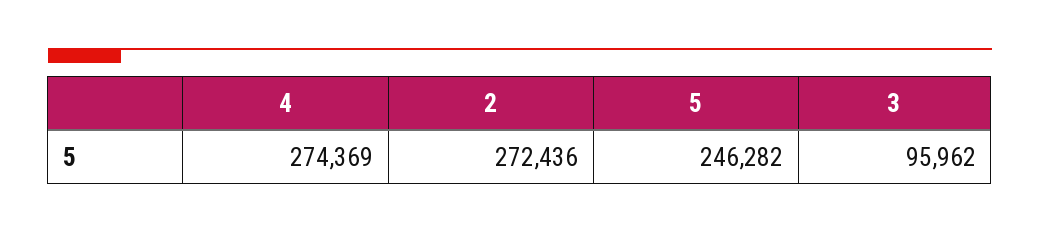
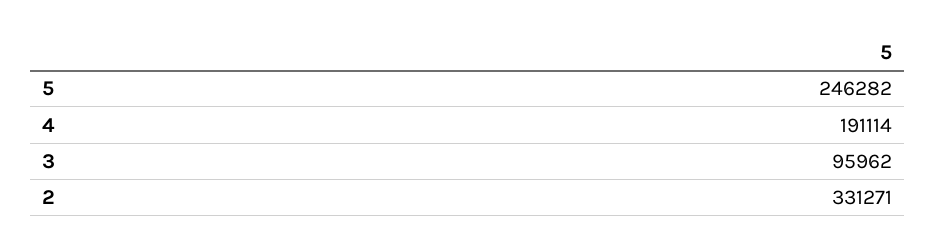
4: 274369 -> 191114
2: 272436 -> 331271

